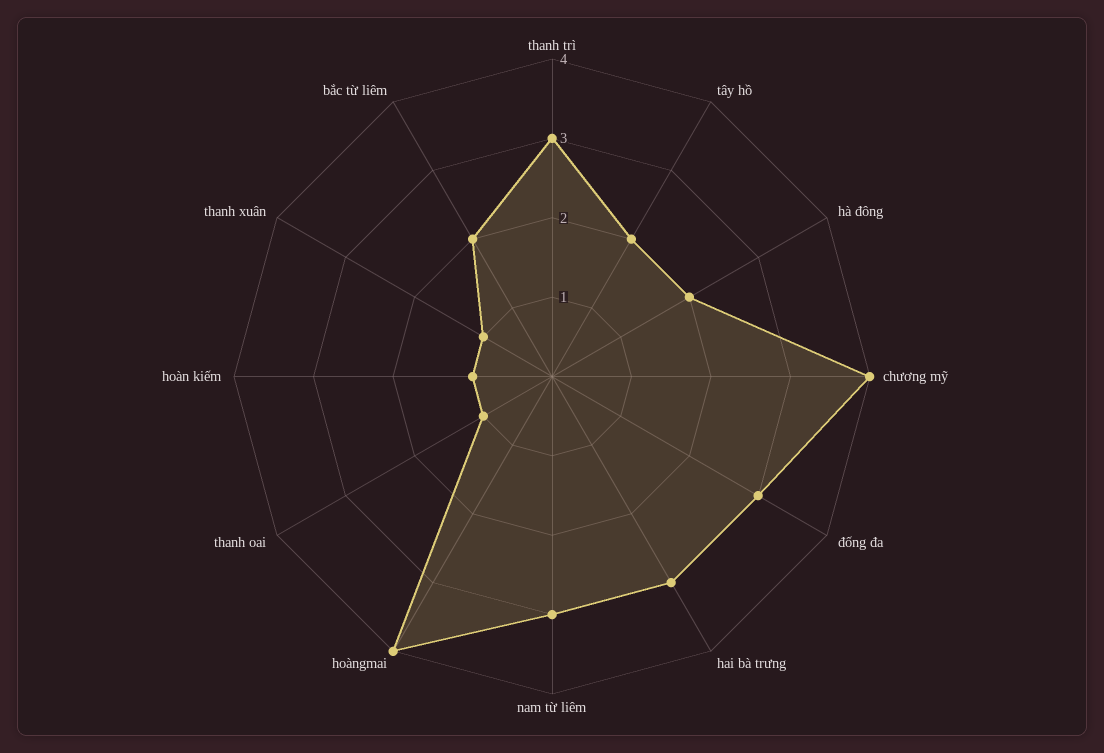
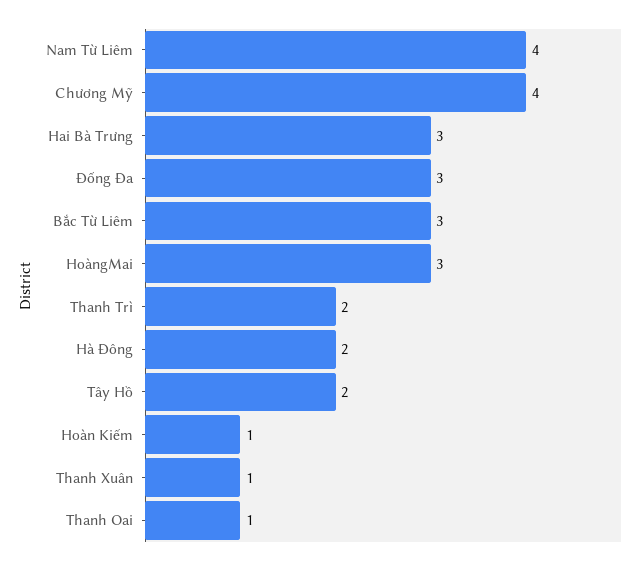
thanh trì: 3 -> 2
nam từ liêm: 3 -> 4
hoàngmai: 4 -> 3
bắc từ liêm: 2 -> 3

